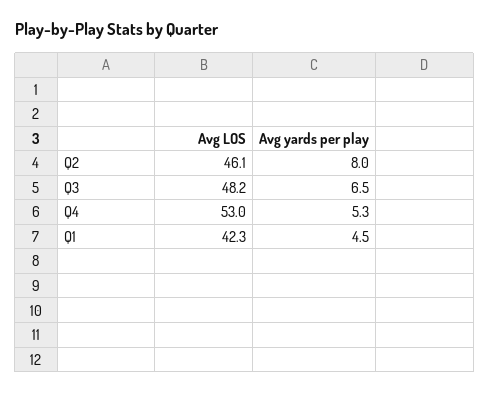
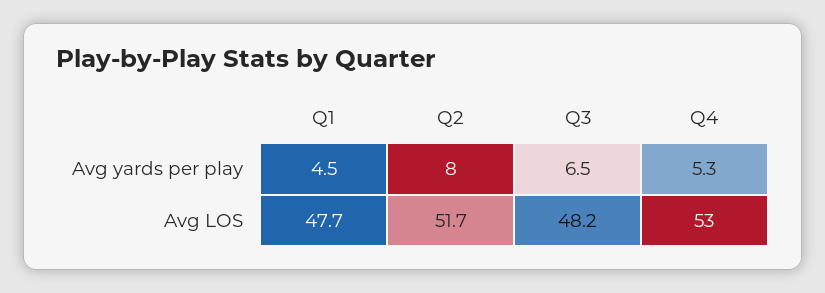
Avg LOS, Q2: 46.1 -> 51.7
Avg LOS, Q1: 42.3 -> 47.7

